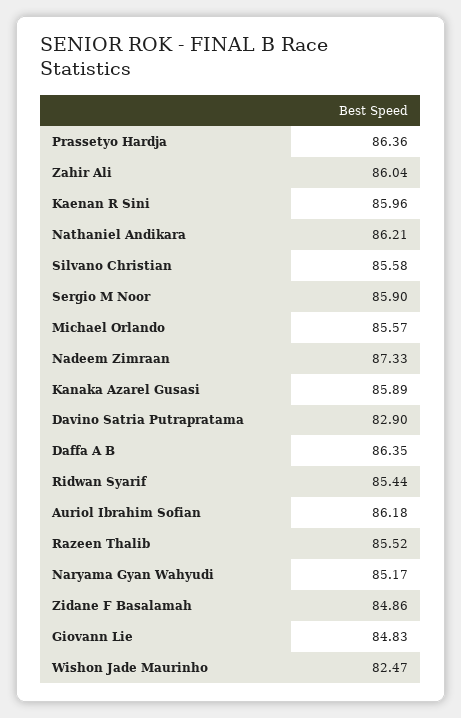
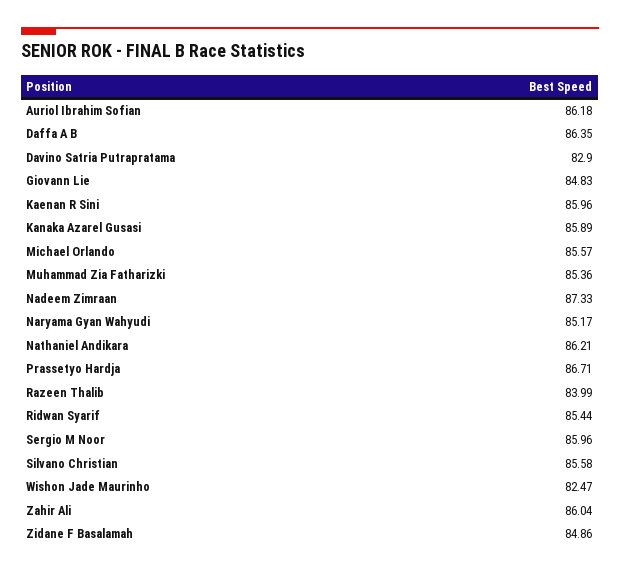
Prassetyo Hardja: 86.36 -> 86.71
Sergio M Noor: 85.9 -> 85.96
Razeen Thalib: 85.52 -> 83.99
Muhammad Zia Fatharizki: none -> 85.36

